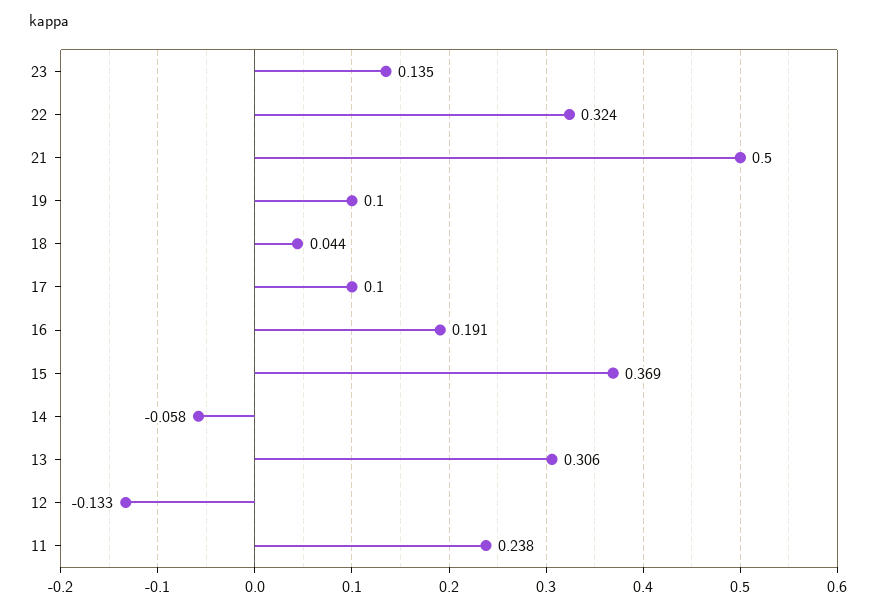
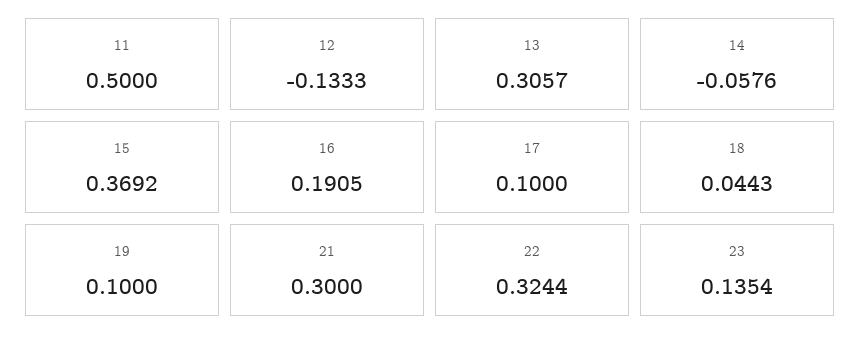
21: 0.5 -> 0.3
11: 0.238 -> 0.5

